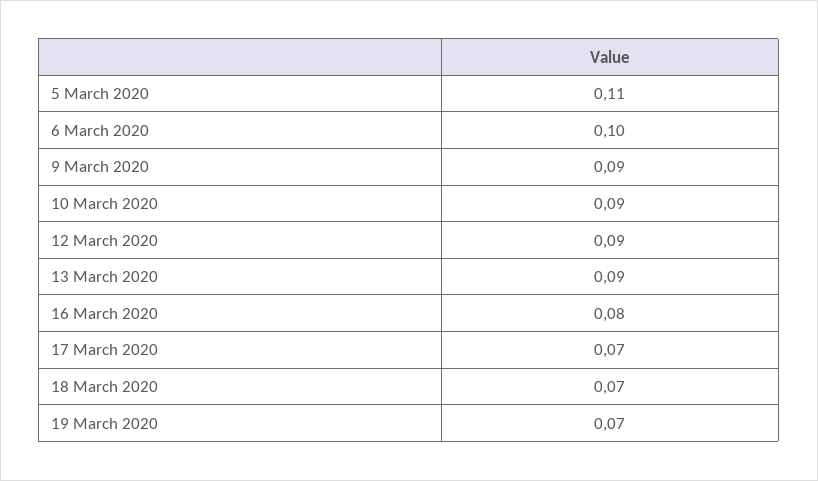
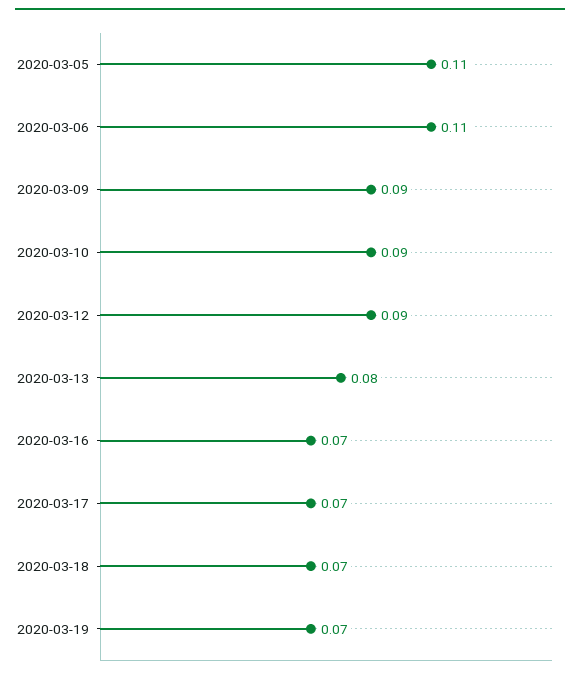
6 March 2020: 0.1 -> 0.11
13 March 2020: 0.09 -> 0.08
16 March 2020: 0.08 -> 0.07

